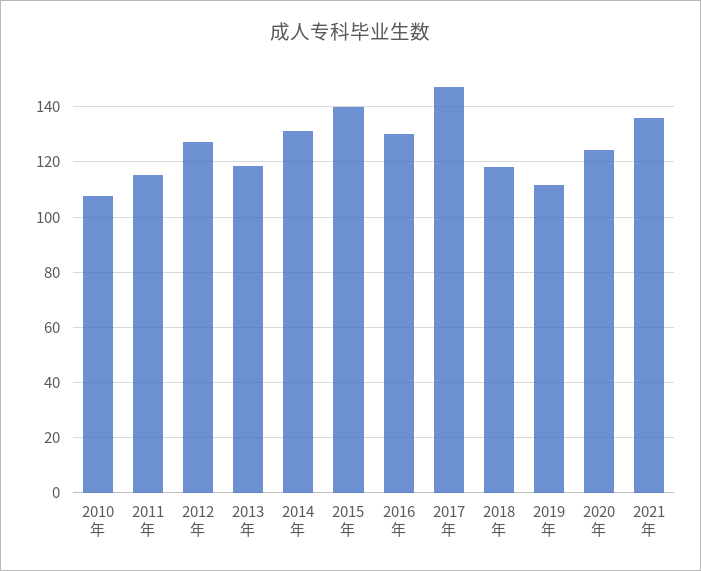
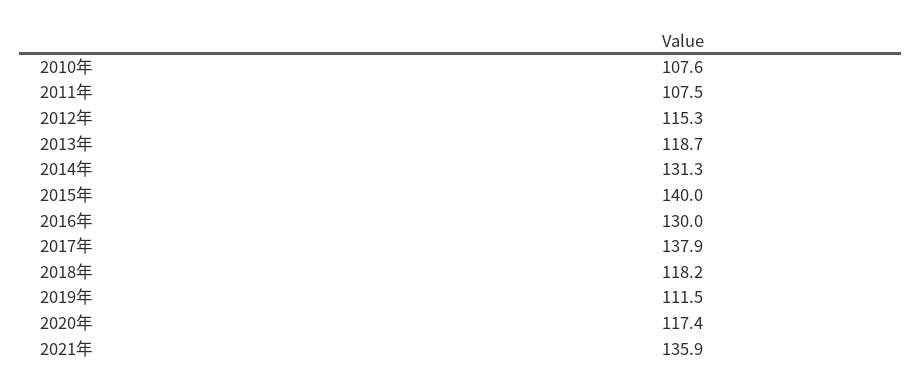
2011年: 115 -> 107.5
2012年: 127.5 -> 115.3
2017年: 147.5 -> 137.9
2020年: 125 -> 117.4

